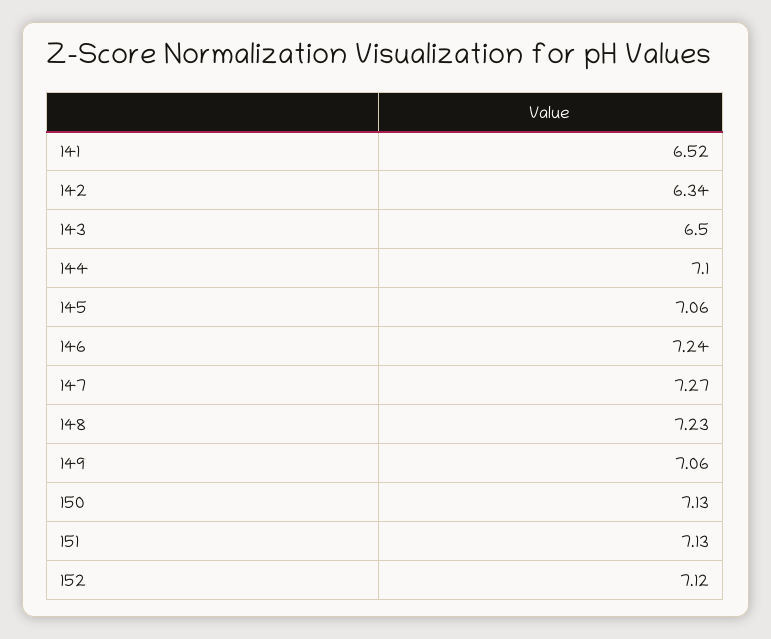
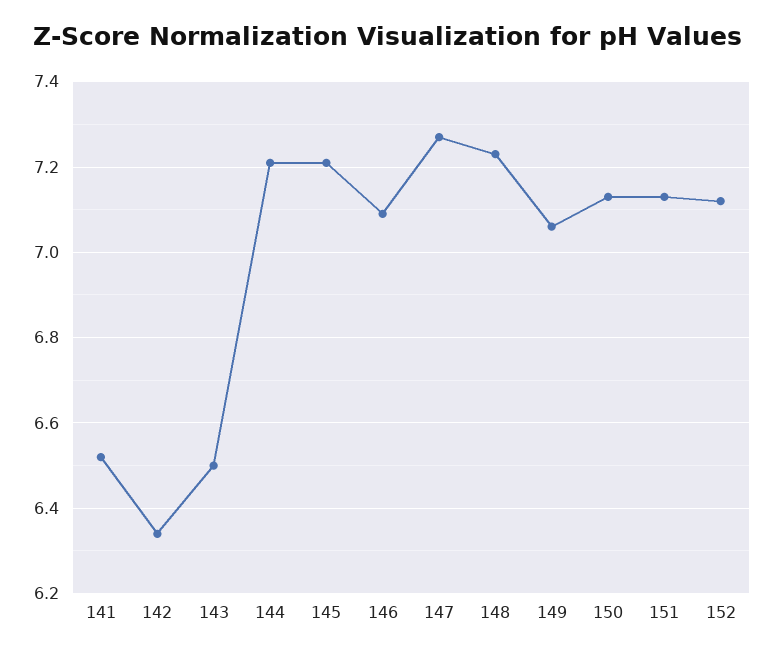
144: 7.1 -> 7.2
145: 7.06 -> 7.2
146: 7.24 -> 7.1

